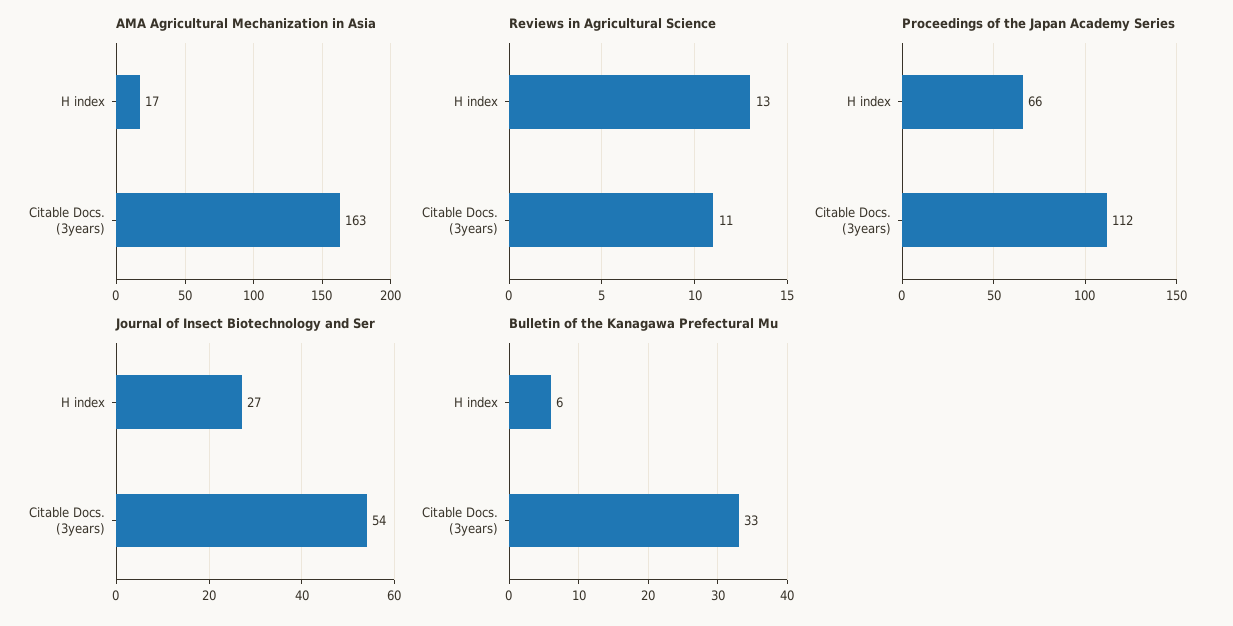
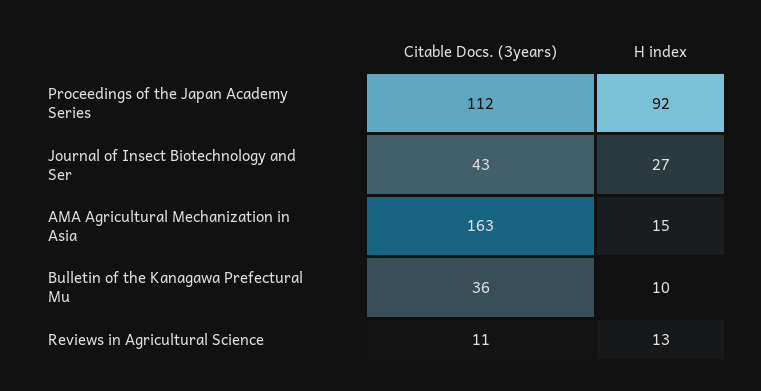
AMA Agricultural Mechanization in Asia, H index: 17 -> 15
Proceedings of the Japan Academy Series, H index: 66 -> 92
Journal of Insect Biotechnology and Ser, Citable Docs. (3years): 54 -> 43
Bulletin of the Kanagawa Prefectural Mu, H index: 6 -> 10
Bulletin of the Kanagawa Prefectural Mu, Citable Docs. (3years): 33 -> 36

